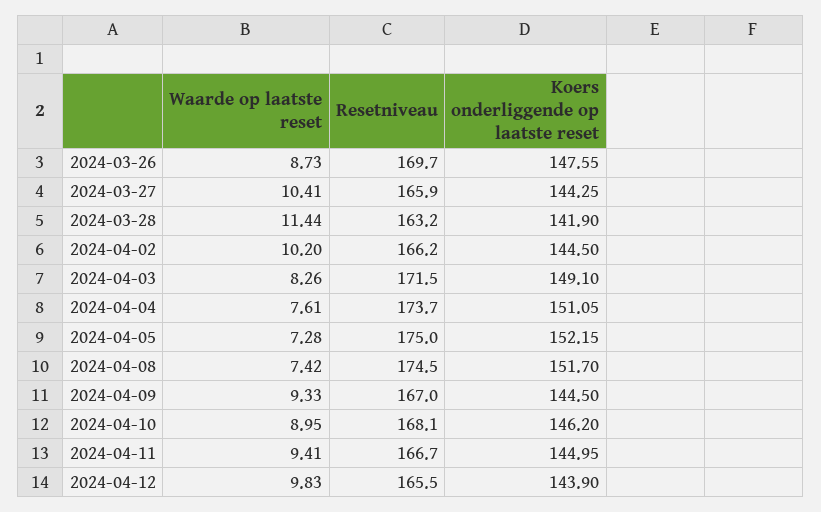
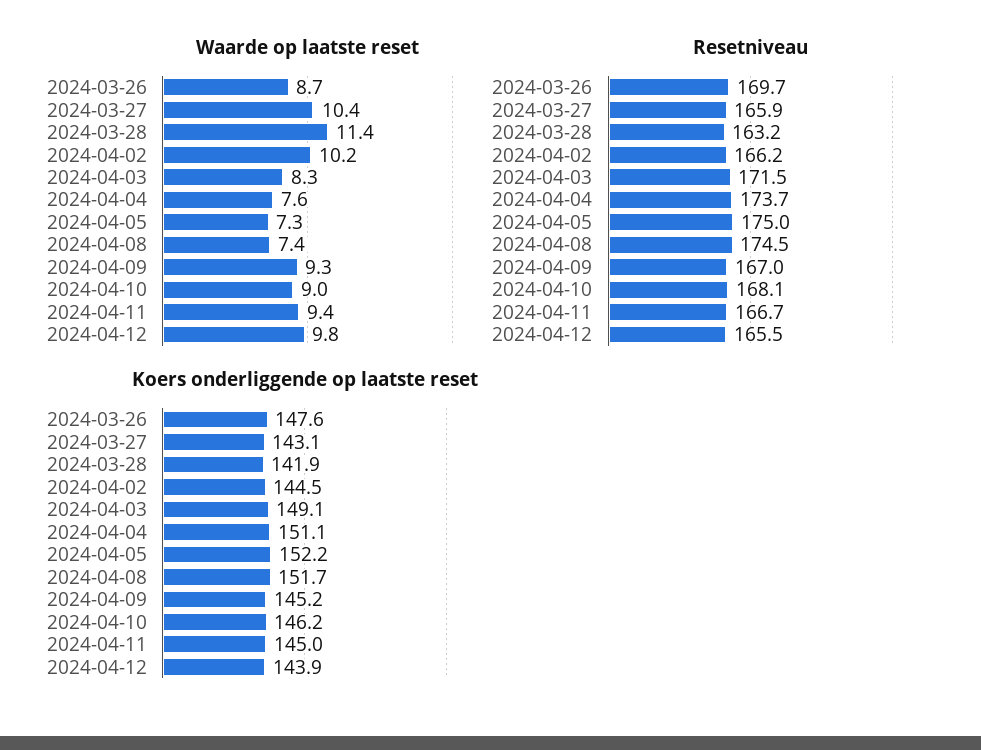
Koers onderliggende op laatste reset, 2024-03-27: 144.25 -> 143.1
Koers onderliggende op laatste reset, 2024-04-09: 144.5 -> 145.2

